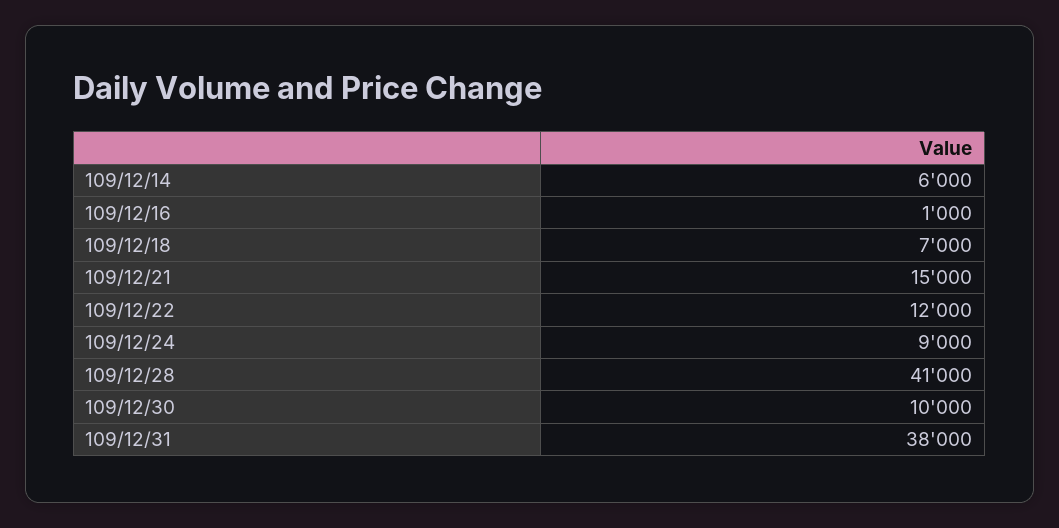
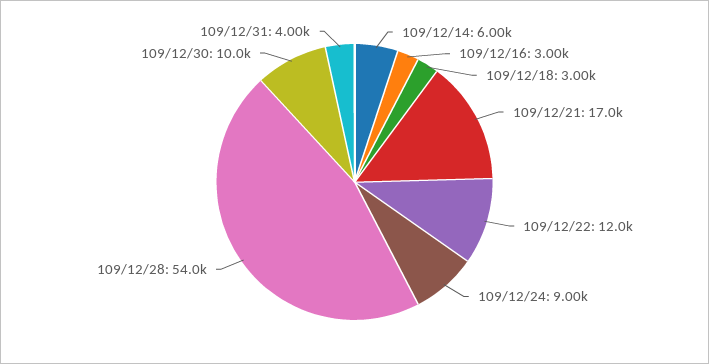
109/12/16: 1000 -> 3000
109/12/18: 7000 -> 3000
109/12/21: 15000 -> 17000
109/12/28: 41000 -> 54000
109/12/31: 38000 -> 4000

